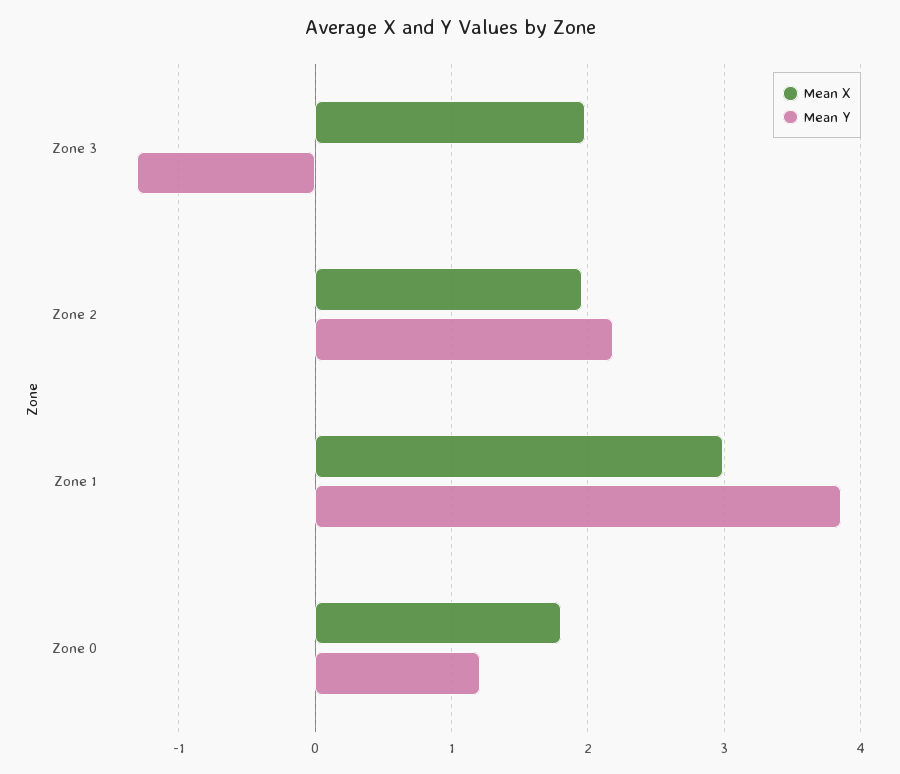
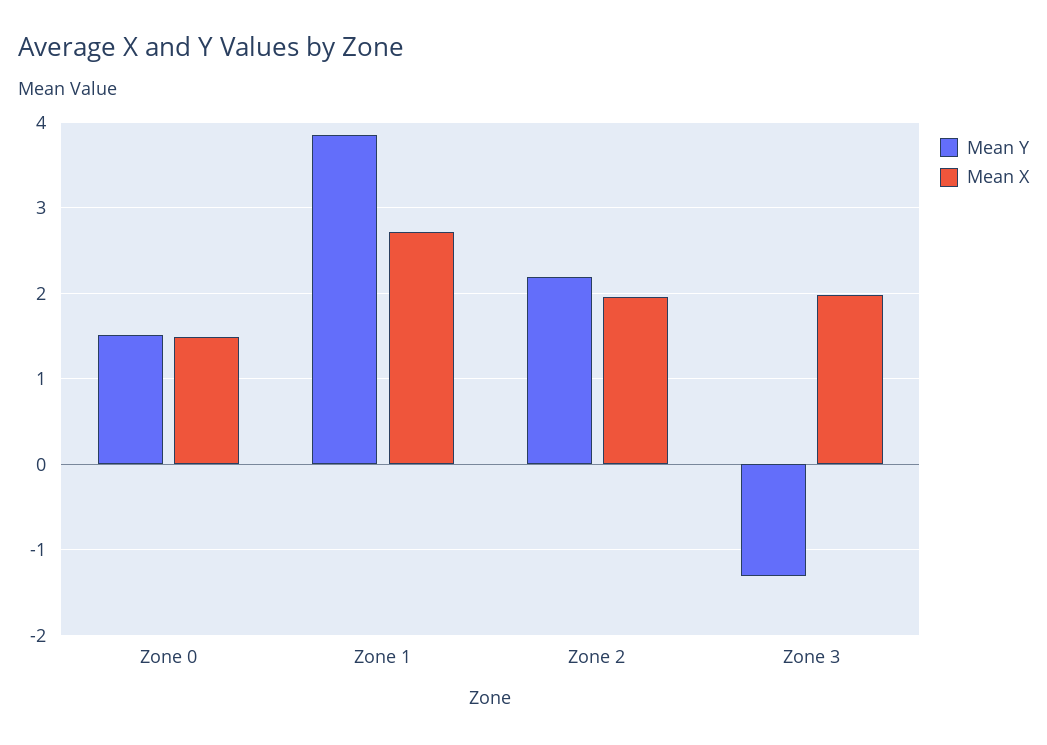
Mean X, Zone 1: 3 -> 2.7
Mean X, Zone 0: 1.8 -> 1.5
Mean Y, Zone 0: 1.2 -> 1.5

